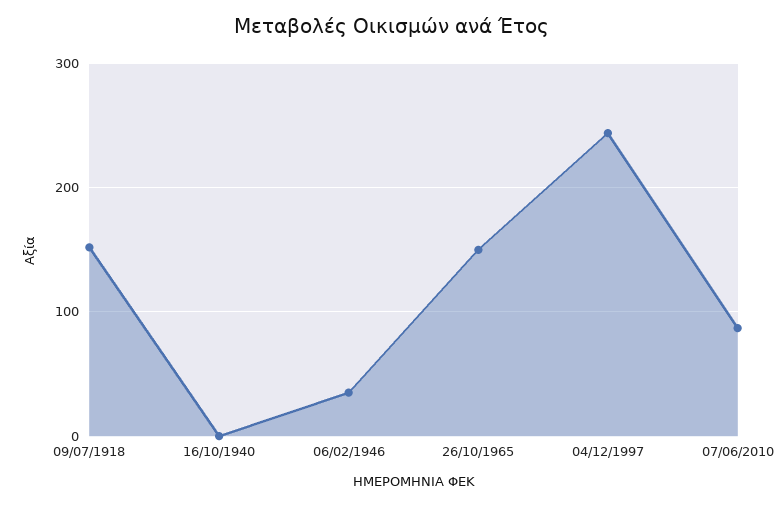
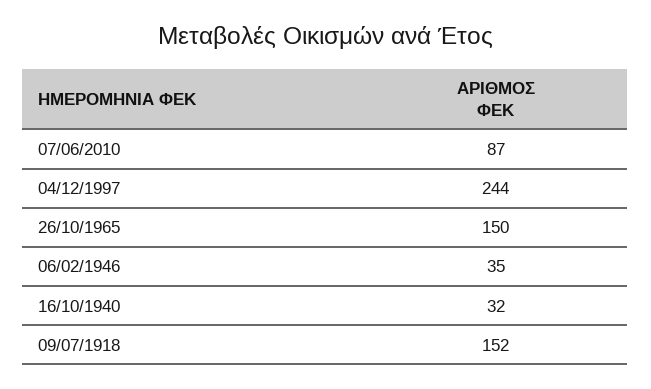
16/10/1940: 0 -> 32

